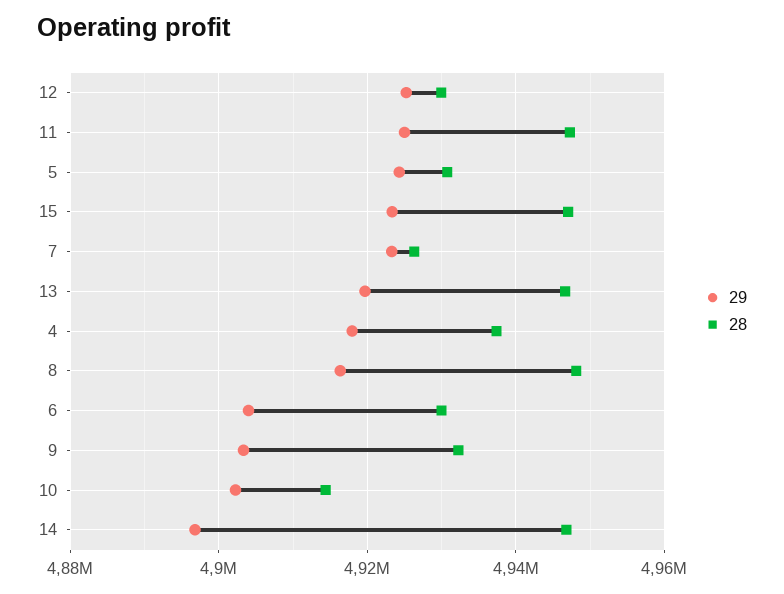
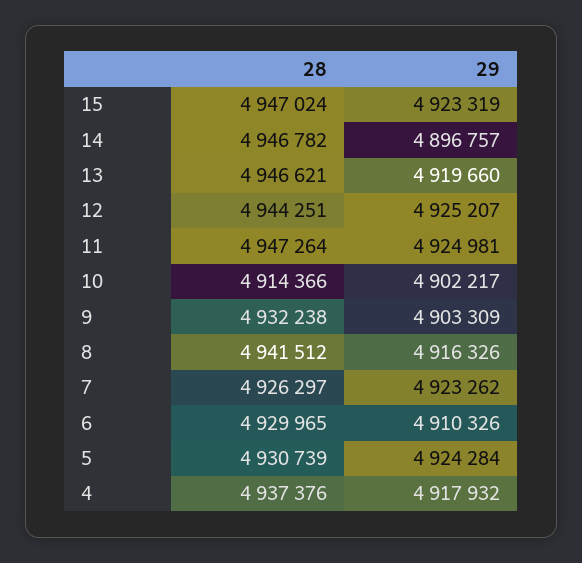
28, 12: 4930000 -> 4944251
28, 8: 4948000 -> 4941512
29, 6: 4904000 -> 4910326

